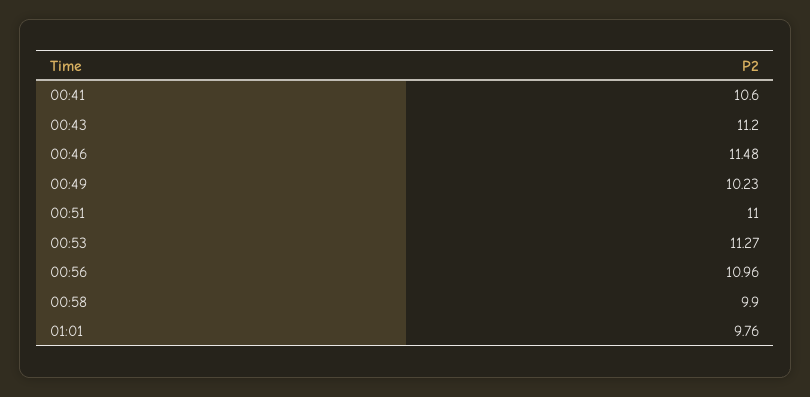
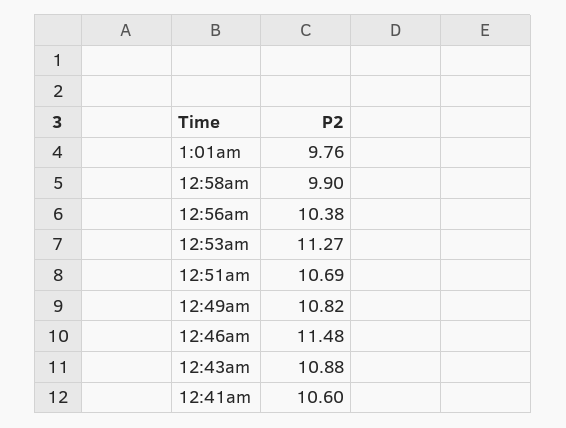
00:43: 11.2 -> 10.88
00:49: 10.23 -> 10.82
00:51: 11 -> 10.69
00:56: 10.96 -> 10.38

